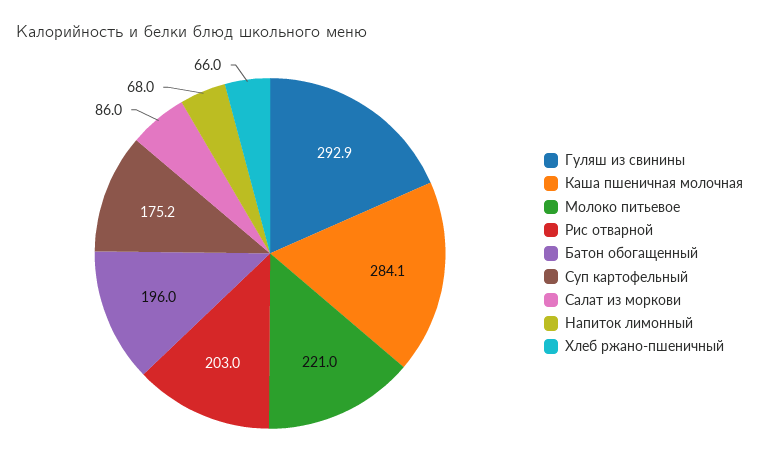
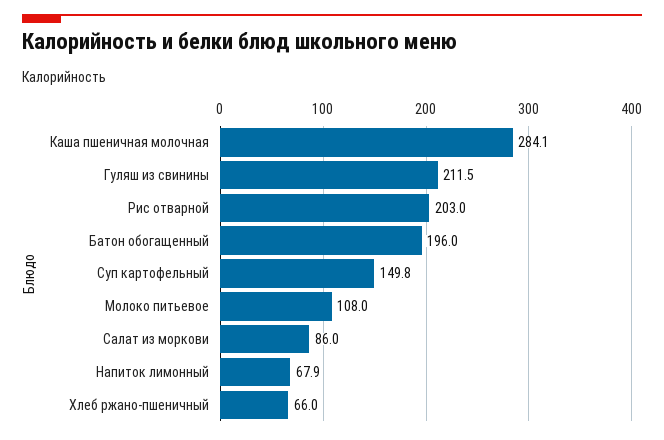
Гуляш из свинины: 292.9 -> 211.5
Молоко питьевое: 221 -> 108
Суп картофельный: 175.2 -> 149.8
Напиток лимонный: 68 -> 67.9

